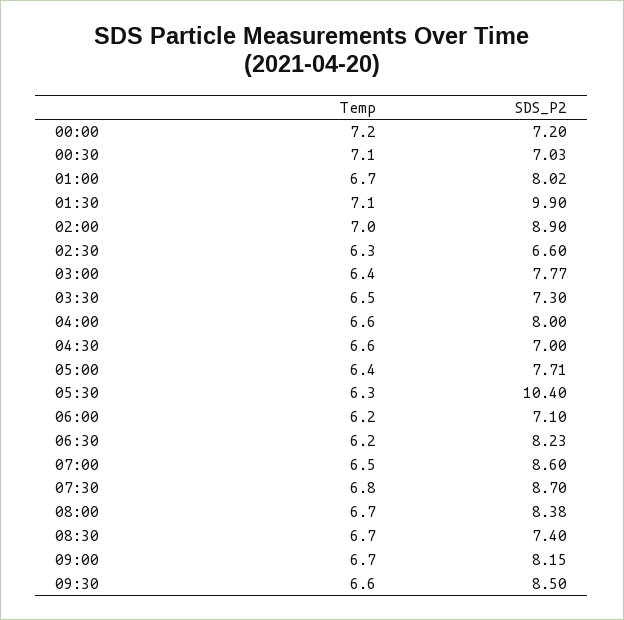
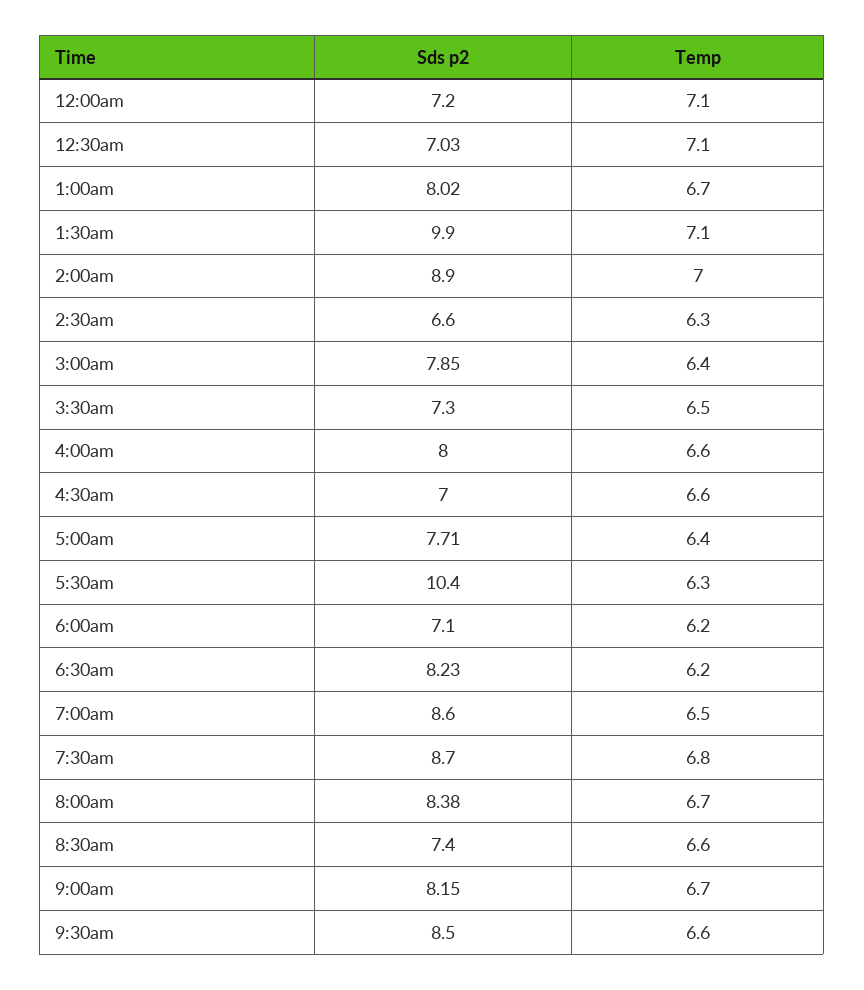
Temp, 00:00: 7.2 -> 7.1
SDS_P2, 03:00: 7.77 -> 7.85
Temp, 08:30: 6.7 -> 6.6

